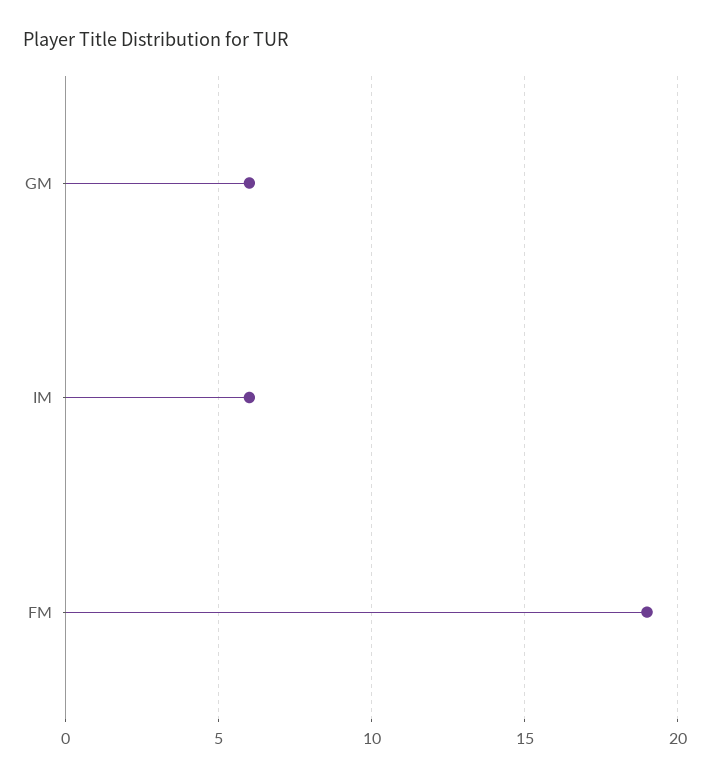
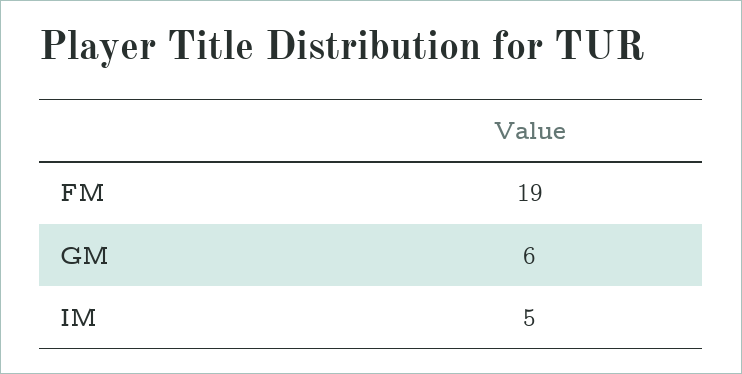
IM: 6 -> 5

